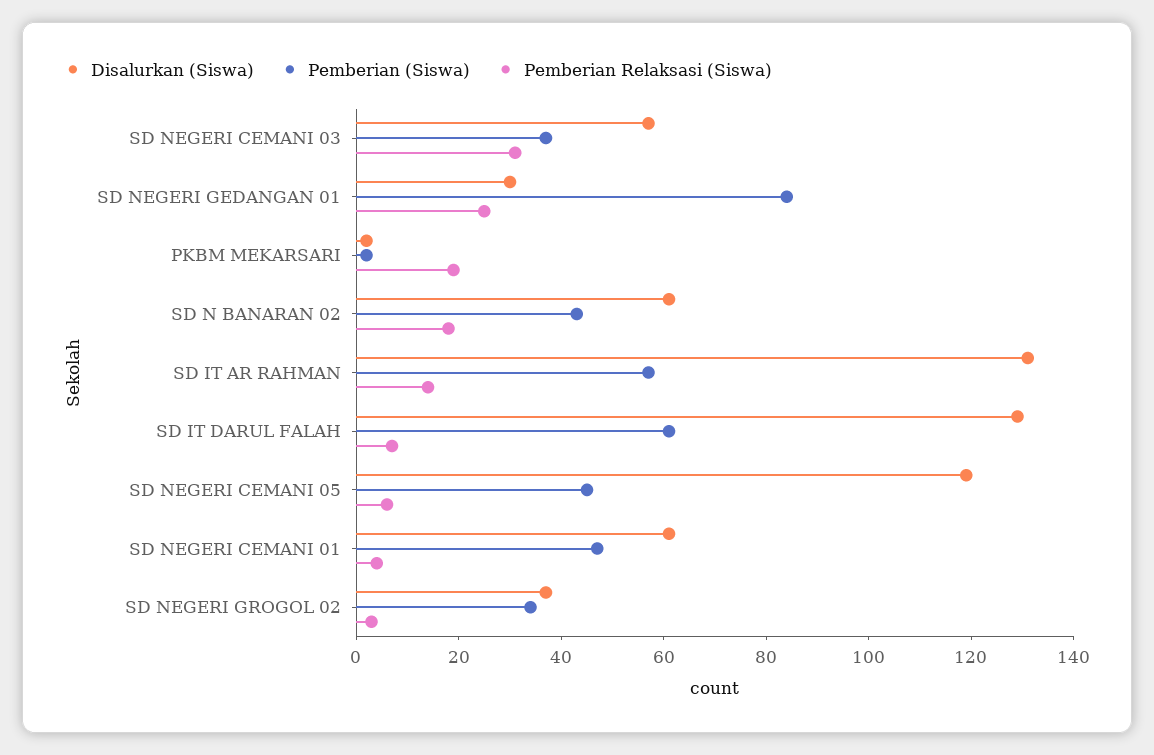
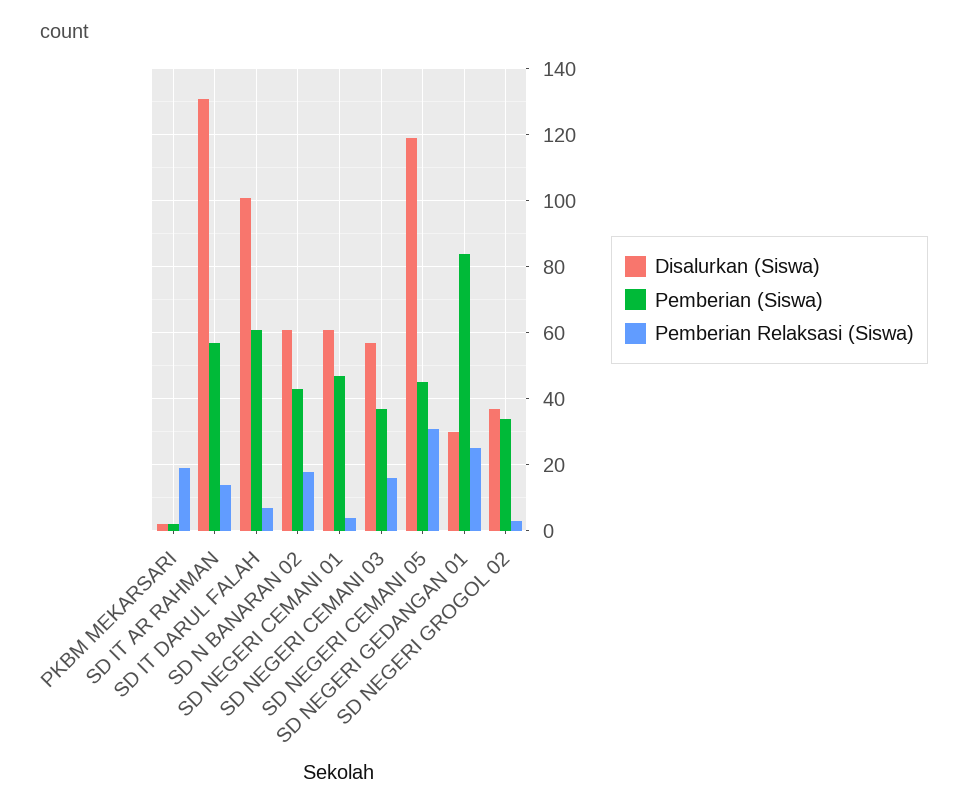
Pemberian Relaksasi (Siswa), SD NEGERI CEMANI 03: 30 -> 15
Disalurkan (Siswa), SD IT DARUL FALAH: 130 -> 100
Pemberian Relaksasi (Siswa), SD NEGERI CEMANI 05: 5 -> 30

